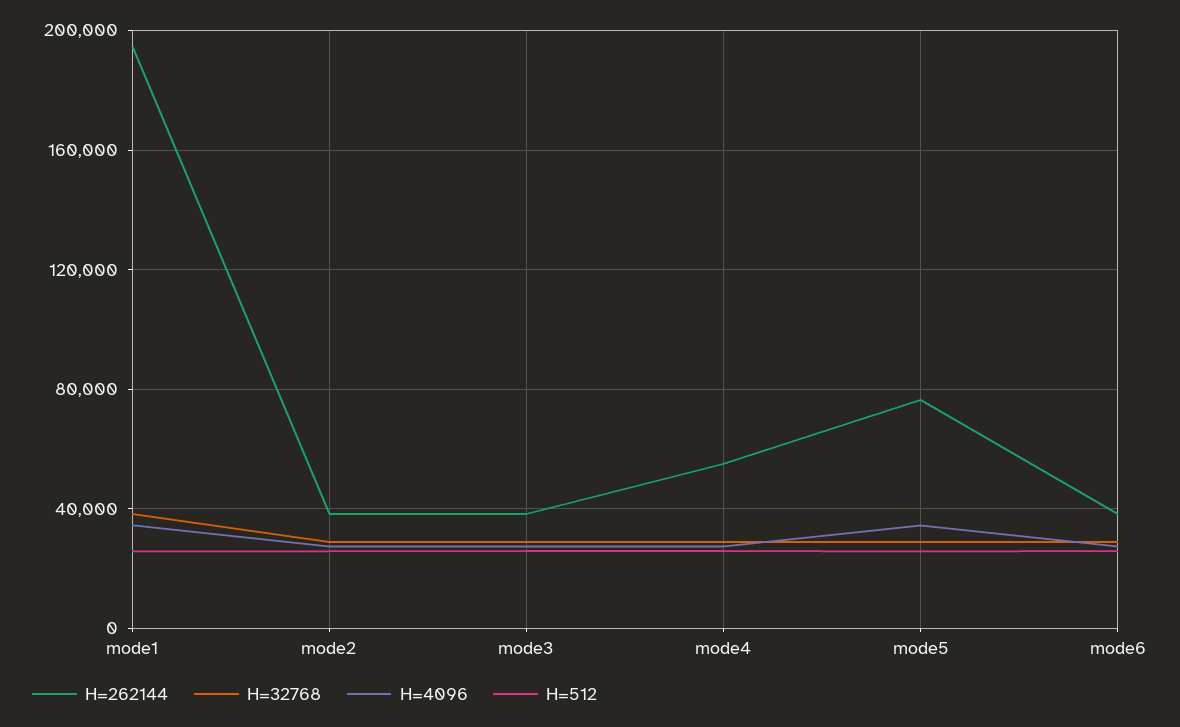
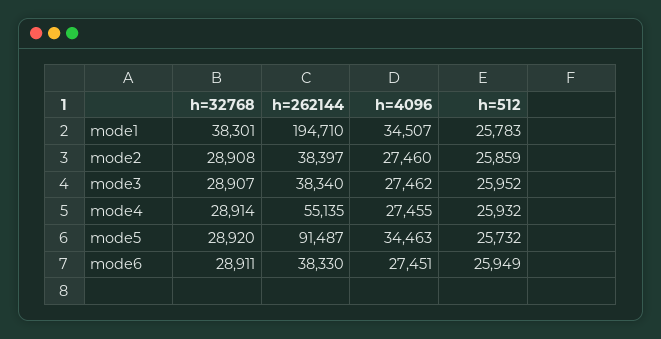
H=262144, mode5: 75000 -> 91487

